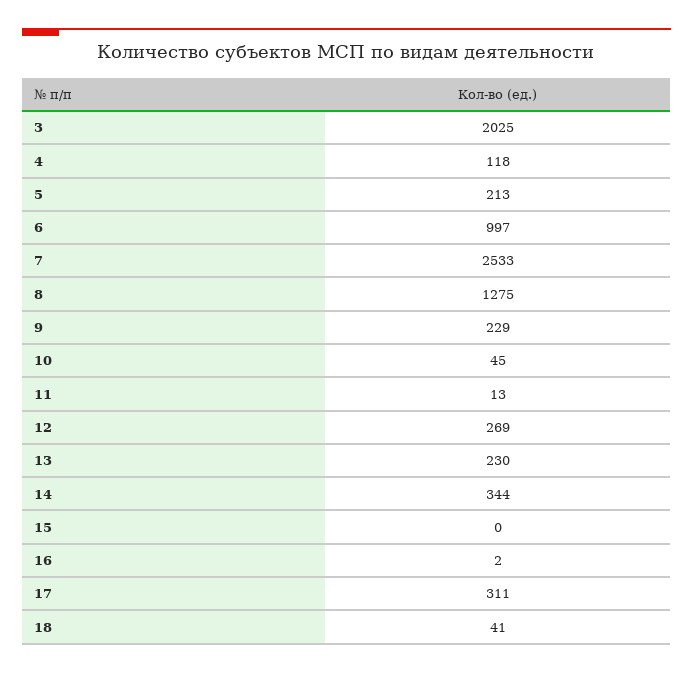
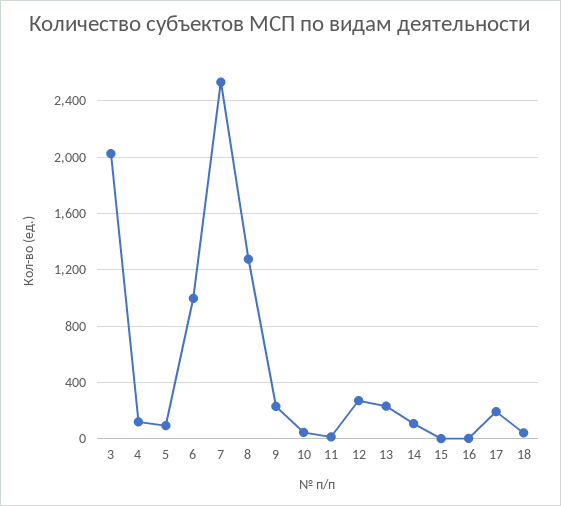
5: 213 -> 100
14: 344 -> 100
17: 311 -> 200

